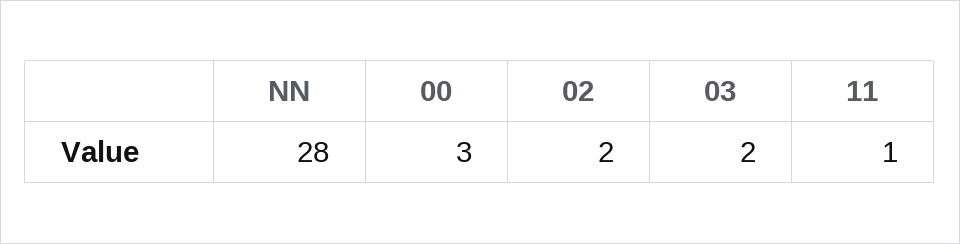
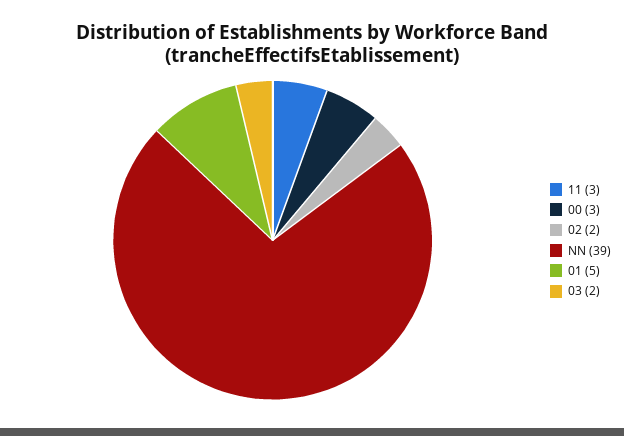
NN: 28 -> 39
11: 1 -> 3
01: none -> 5

